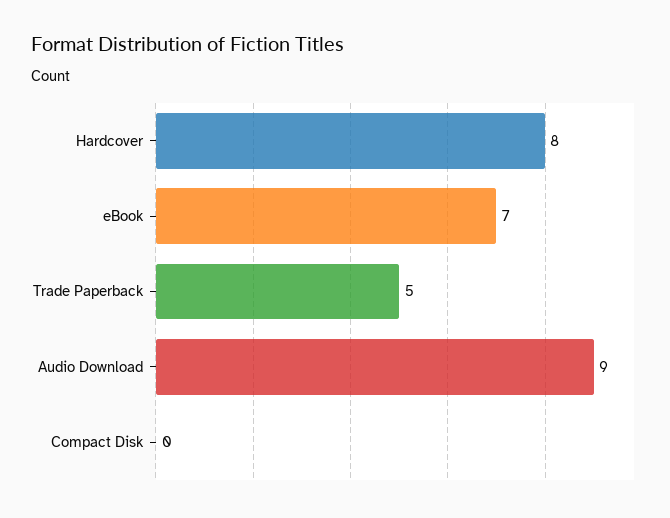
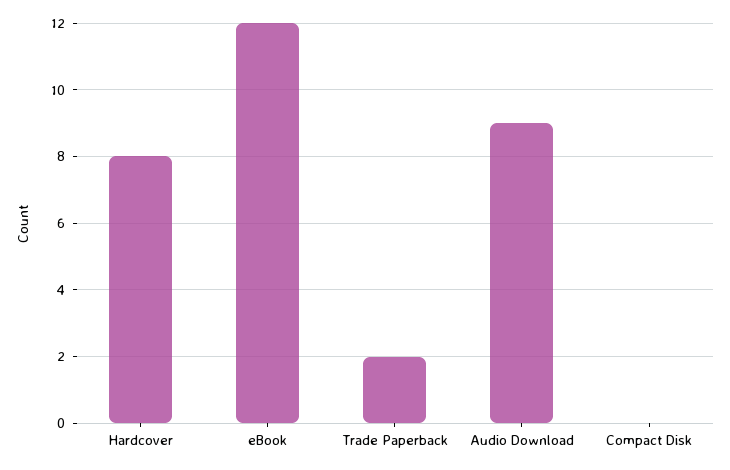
eBook: 7 -> 12
Trade Paperback: 5 -> 2

